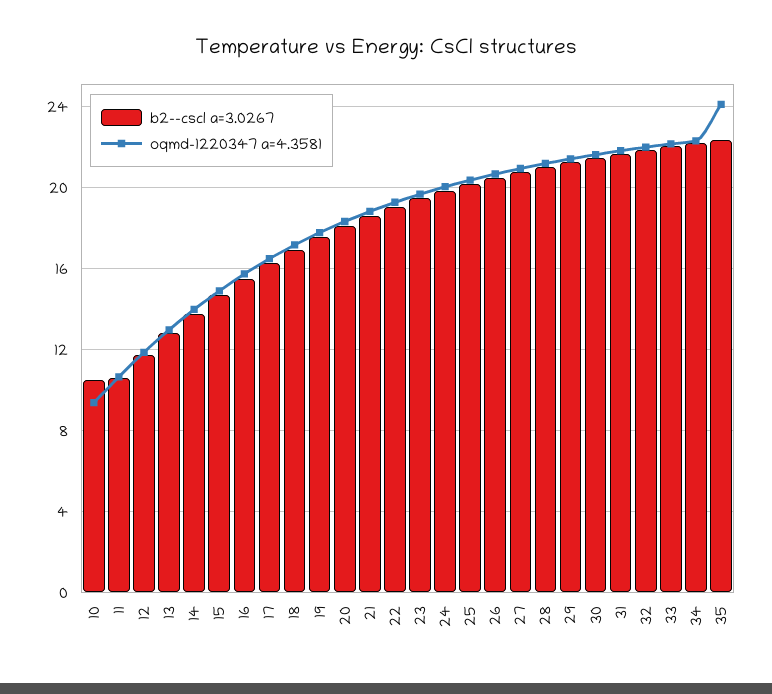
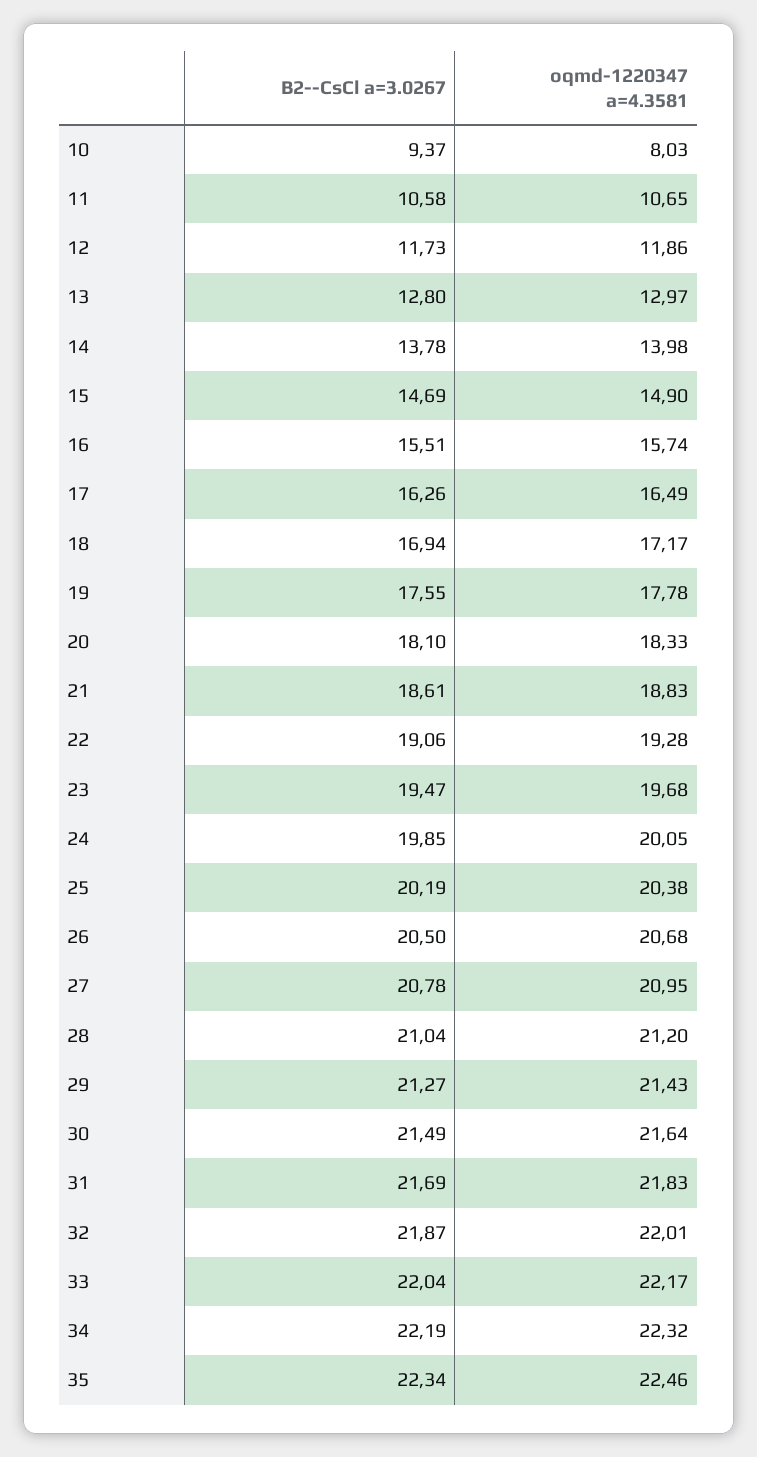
b2--cscl a=3.0267, 10: 10.5 -> 9.37
oqmd-1220347 a=4.3581, 10: 9.5 -> 8.03
oqmd-1220347 a=4.3581, 35: 24 -> 22.46

